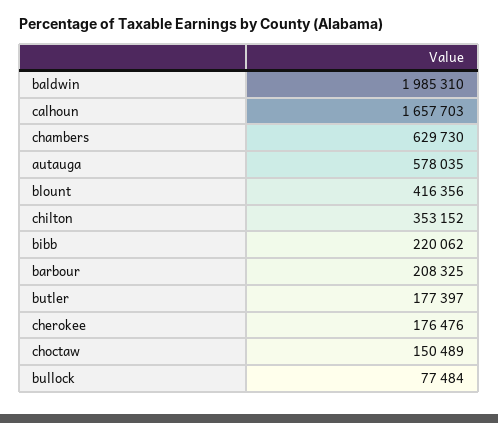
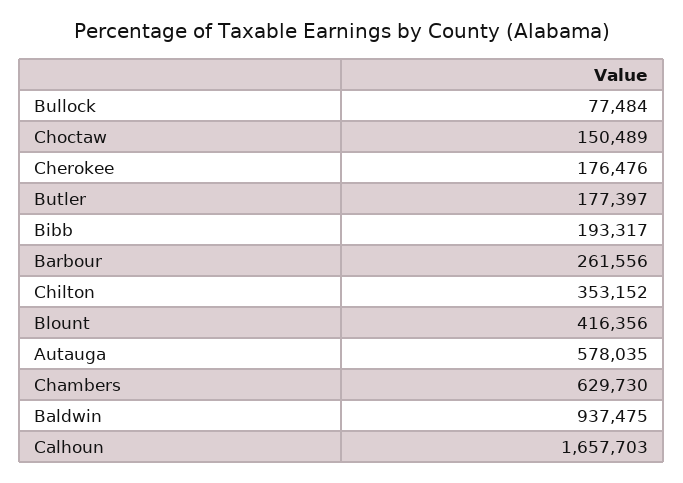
baldwin: 1985310 -> 937475
bibb: 220062 -> 193317
barbour: 208325 -> 261556

